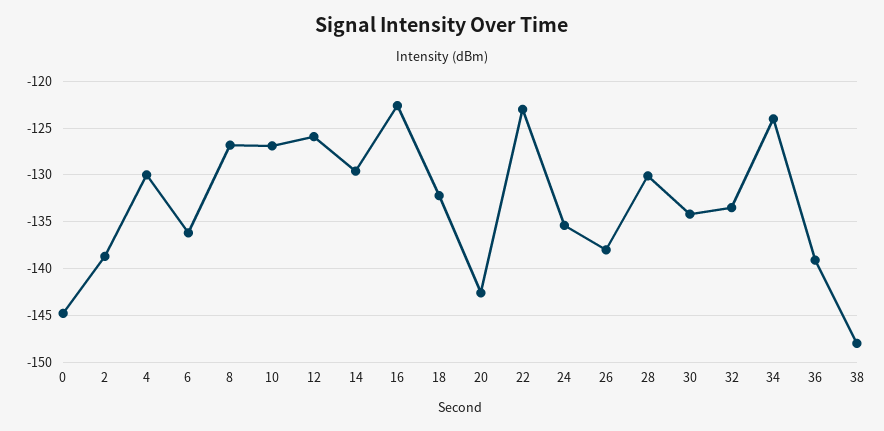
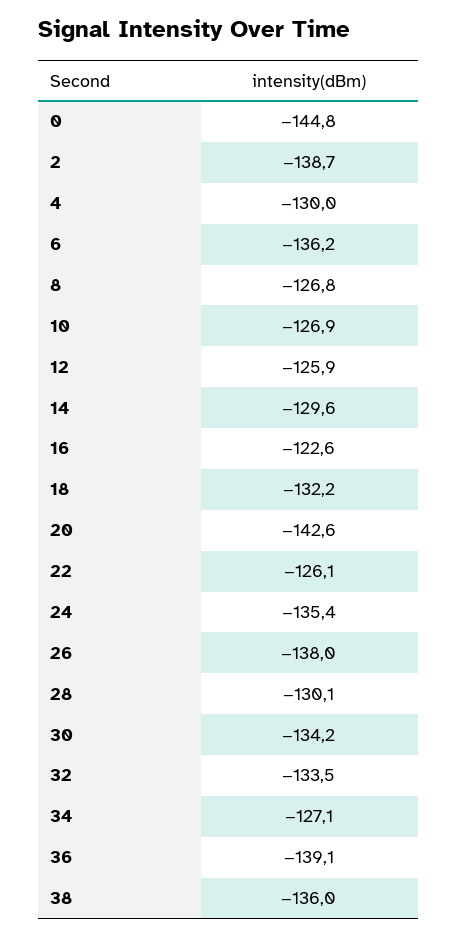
22: -123 -> -126.1
34: -124 -> -127.1
38: -148 -> -136

